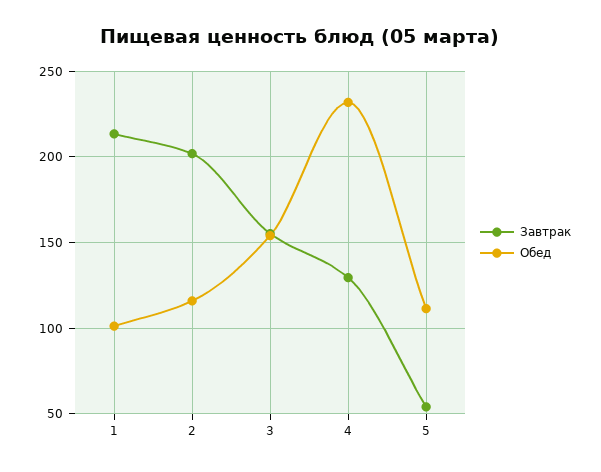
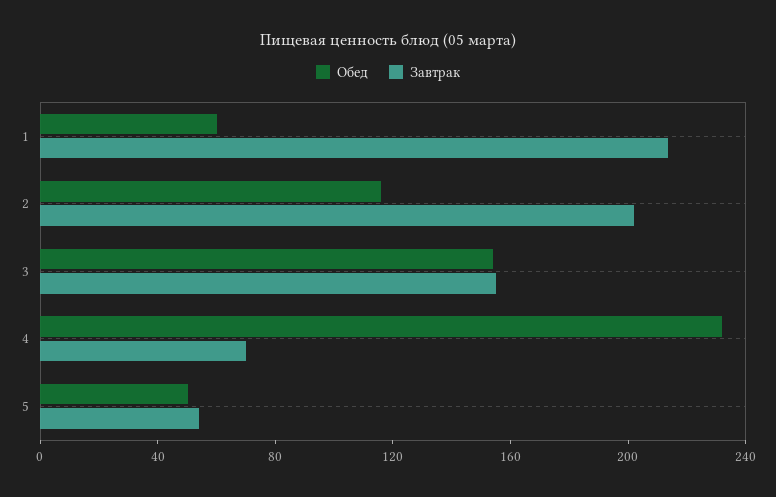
Обед, 1: 100 -> 60
Завтрак, 4: 130 -> 70
Обед, 5: 110 -> 50

